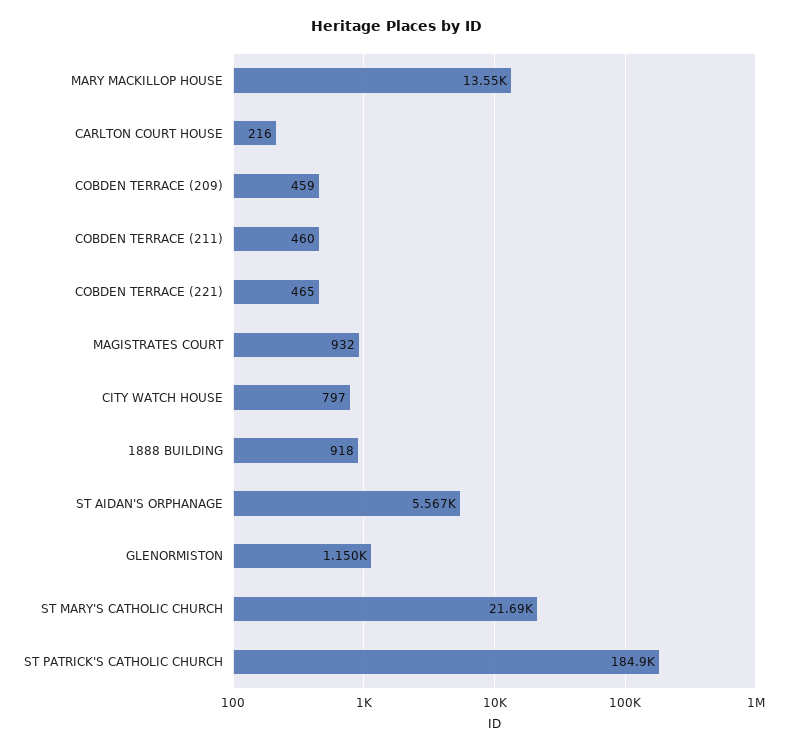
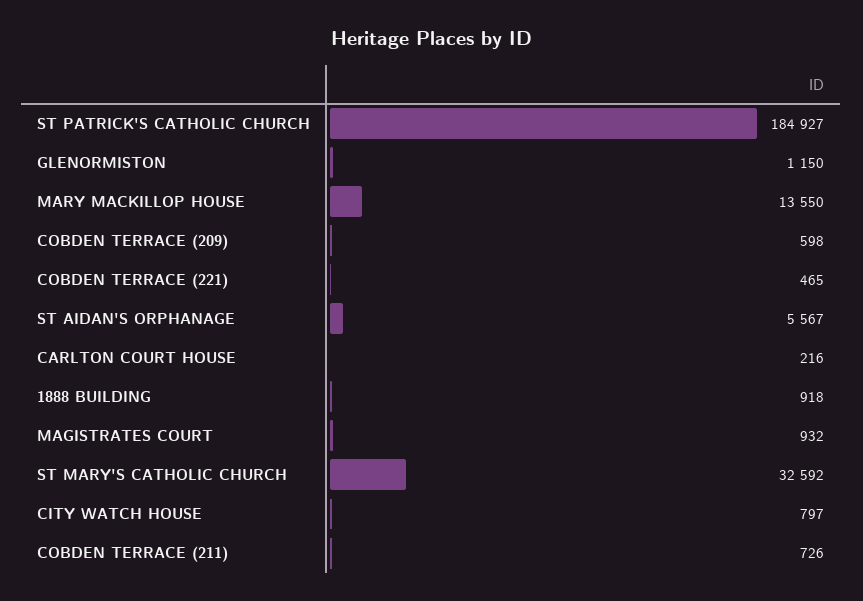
COBDEN TERRACE (209): 459 -> 598
COBDEN TERRACE (211): 460 -> 726
ST MARY'S CATHOLIC CHURCH: 21690 -> 32592

